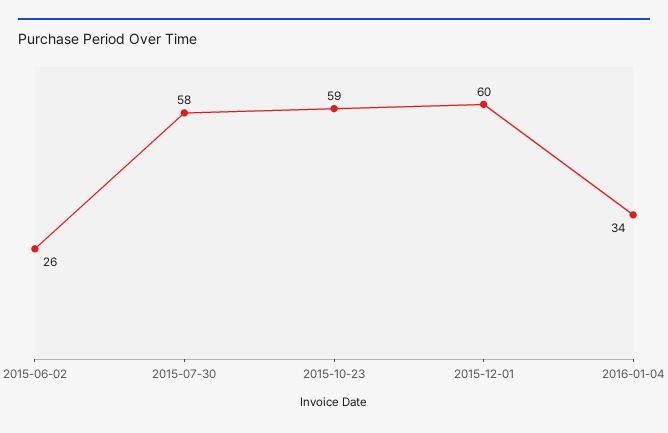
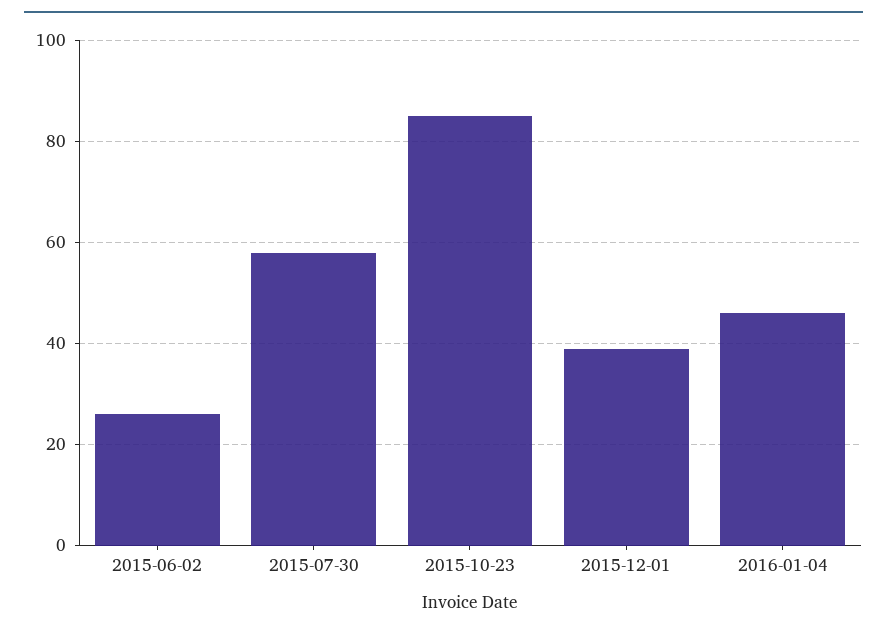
2015-10-23: 59 -> 85
2015-12-01: 60 -> 40
2016-01-04: 34 -> 45

